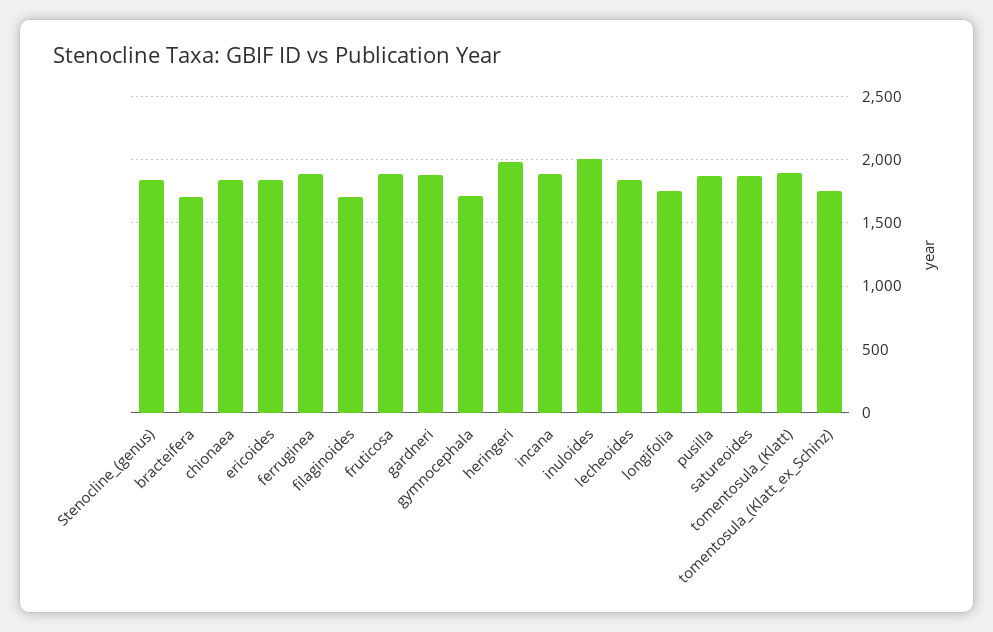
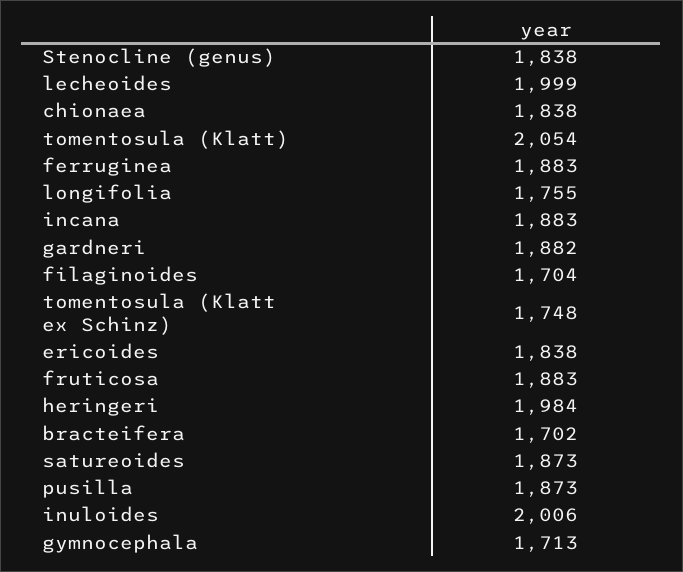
lecheoides: 1850 -> 1999
tomentosula_(Klatt): 1900 -> 2054

